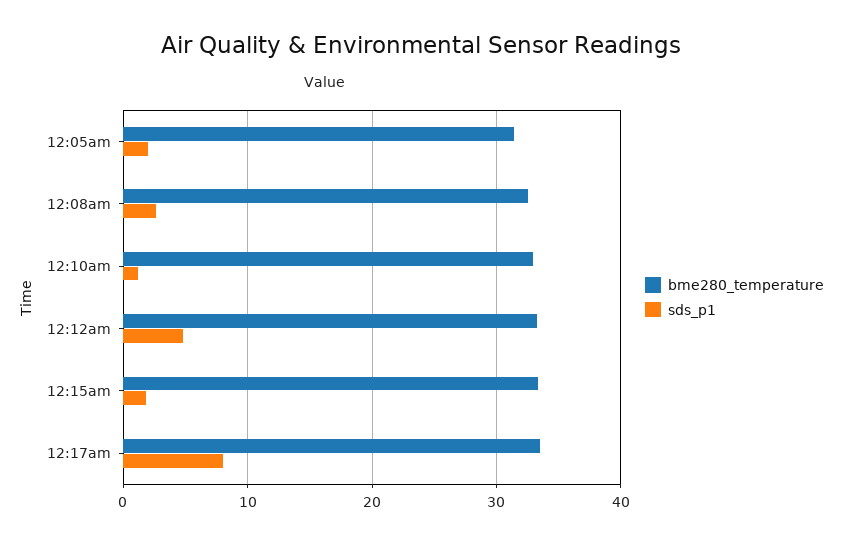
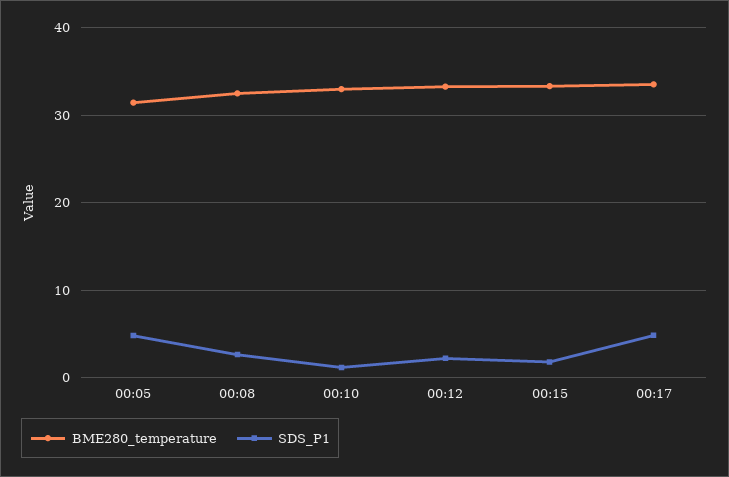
sds_p1, 12:05am: 2 -> 5
sds_p1, 12:12am: 5 -> 2
sds_p1, 12:17am: 8 -> 5

